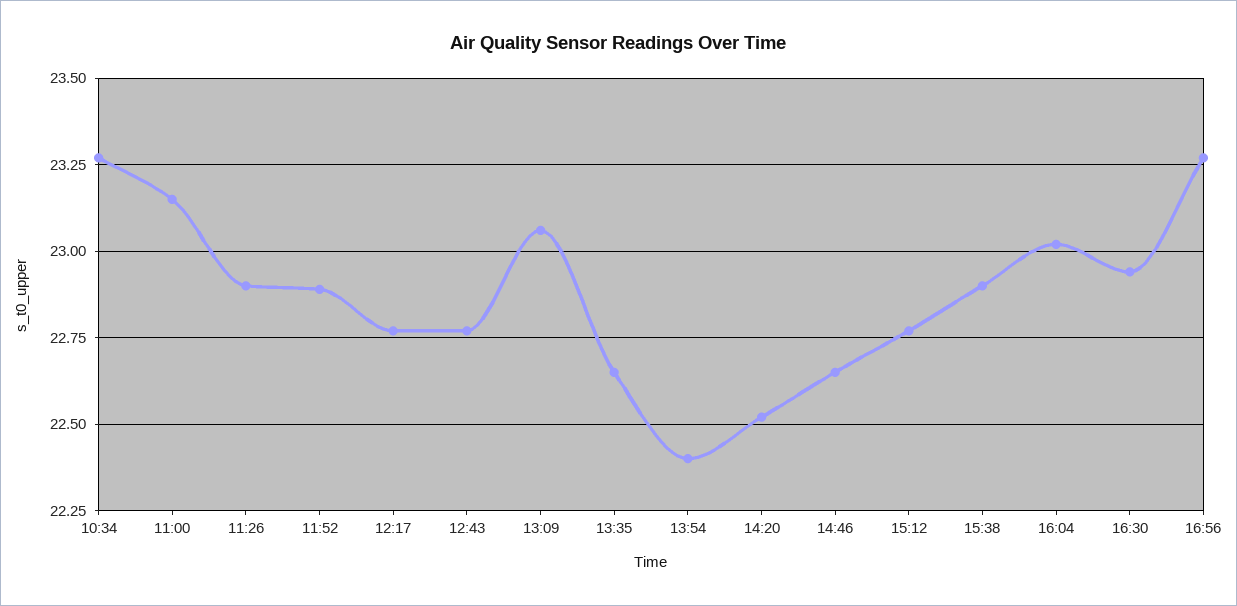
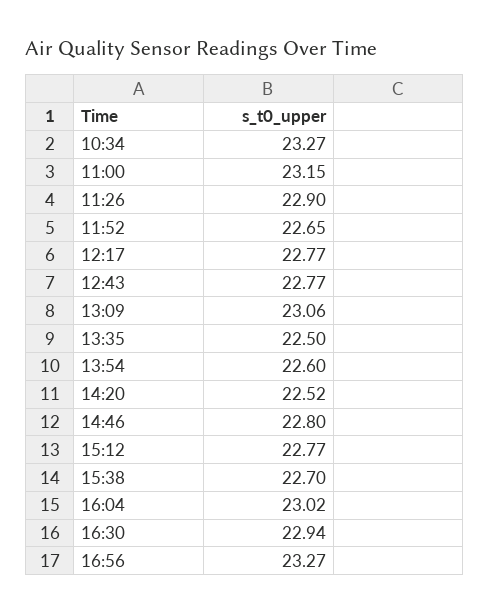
11:52: 22.9 -> 22.65
13:35: 22.65 -> 22.5
13:54: 22.4 -> 22.6
14:46: 22.65 -> 22.8
15:38: 22.9 -> 22.7

